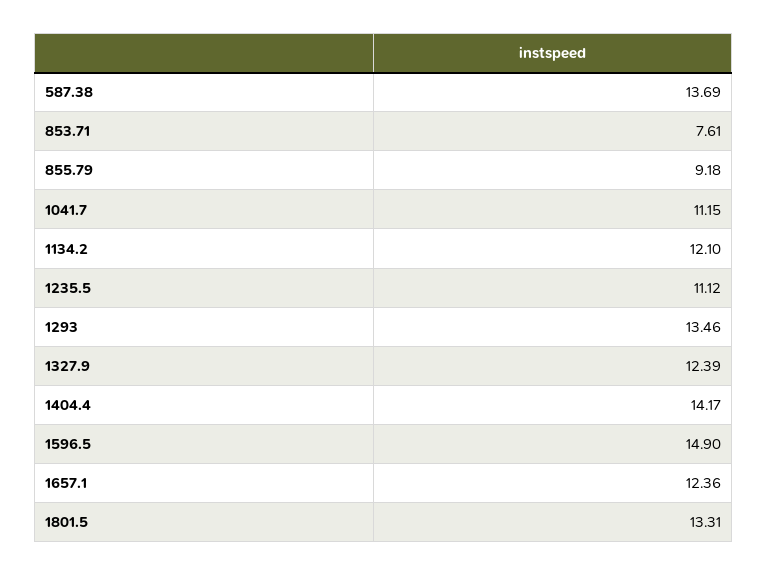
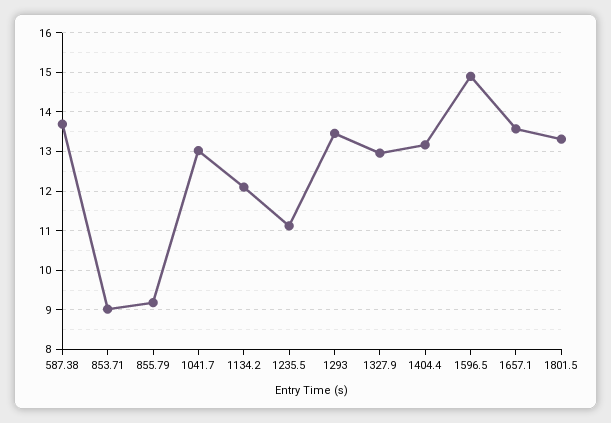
853.71: 7.61 -> 9
1041.7: 11.15 -> 13
1327.9: 12.39 -> 13
1404.4: 14.17 -> 13.2
1657.1: 12.36 -> 13.6

